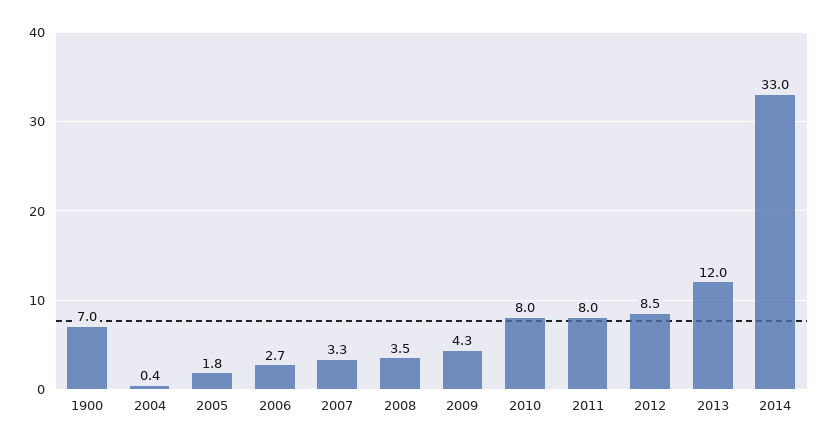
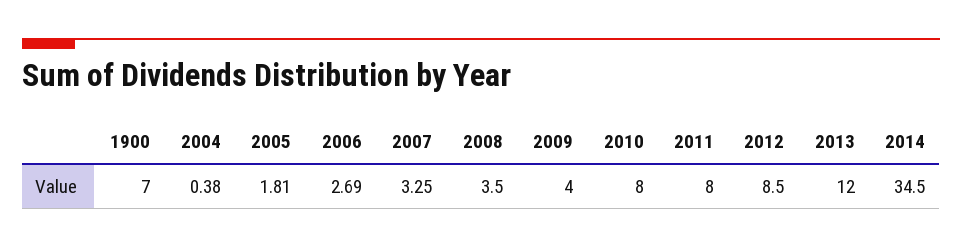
2009: 4.3 -> 4
2014: 33 -> 34.5

